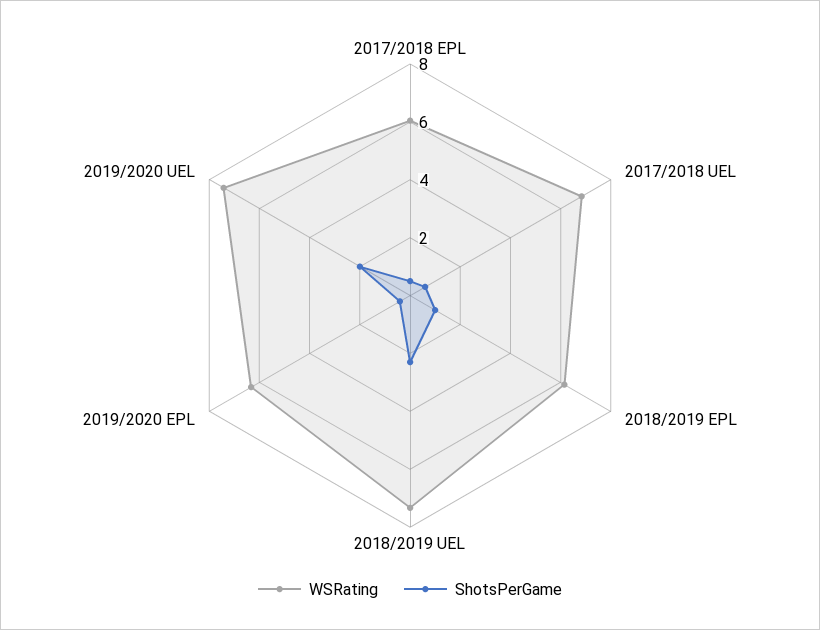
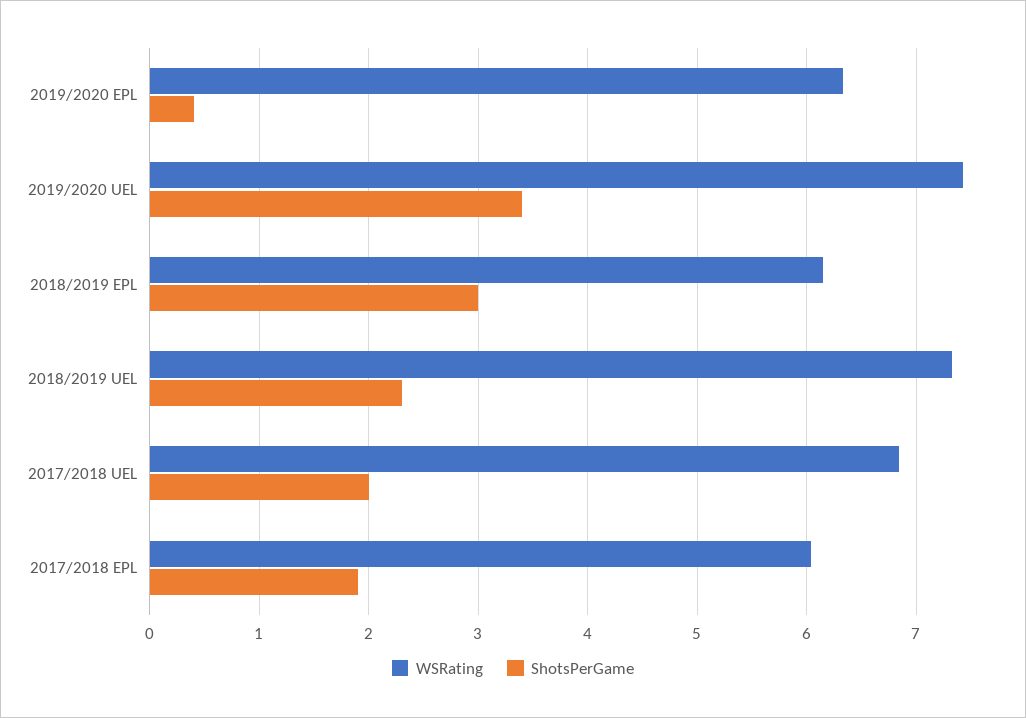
ShotsPerGame, 2017/2018 EPL: 0.5 -> 1.9
ShotsPerGame, 2017/2018 UEL: 0.5 -> 2
ShotsPerGame, 2018/2019 EPL: 1 -> 3
ShotsPerGame, 2019/2020 UEL: 2 -> 3.4

